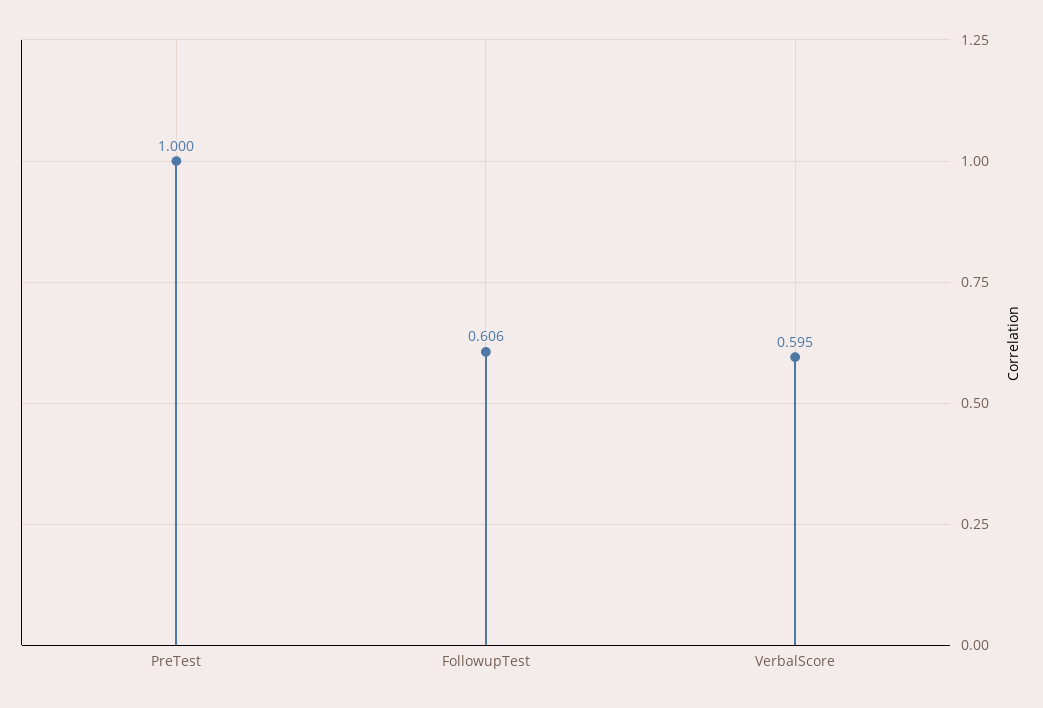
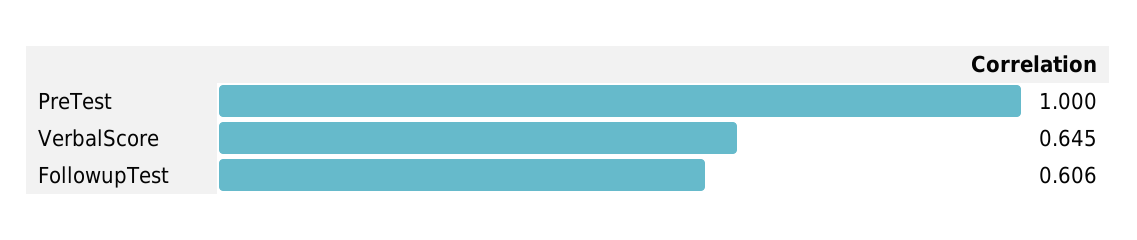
VerbalScore: 0.595 -> 0.645

